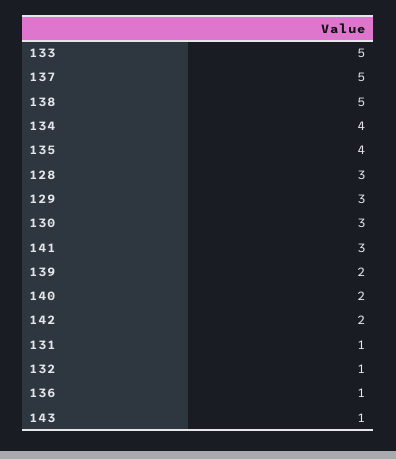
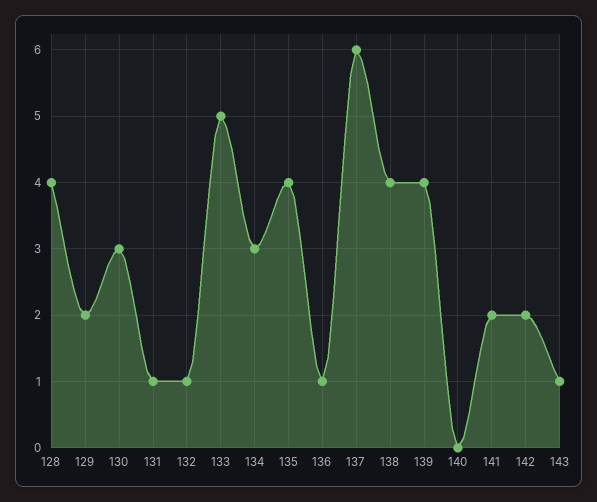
137: 5 -> 6
138: 5 -> 4
134: 4 -> 3
128: 3 -> 4
129: 3 -> 2
141: 3 -> 2
139: 2 -> 4
140: 2 -> 0

